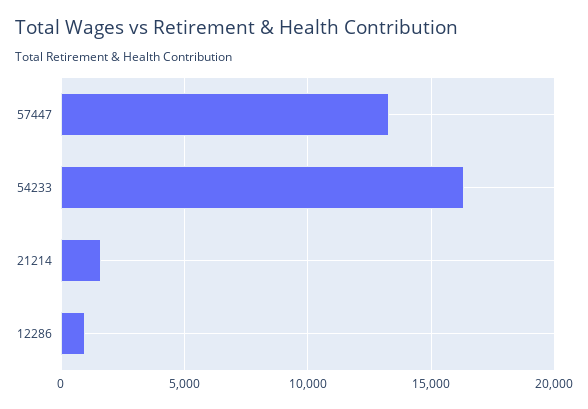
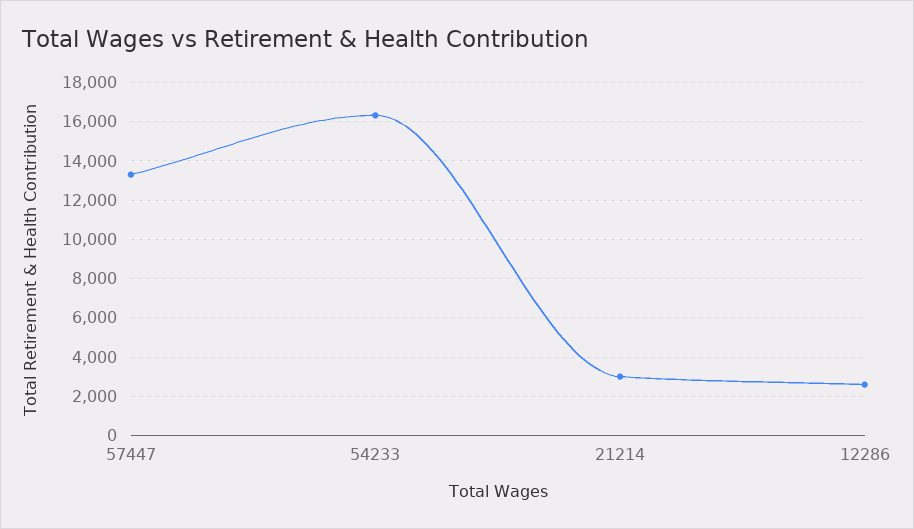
21214: 1500 -> 3000
12286: 1000 -> 2500

